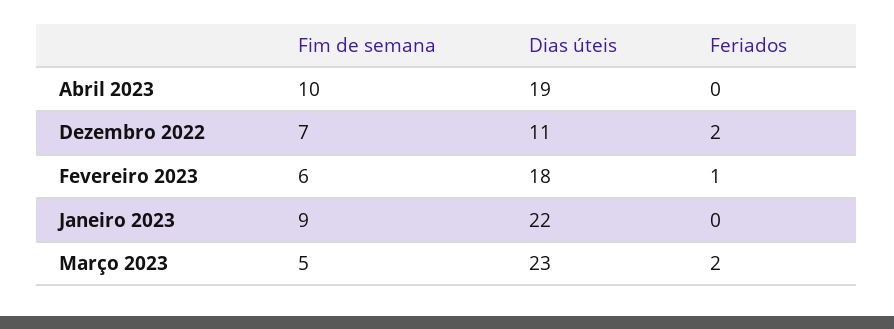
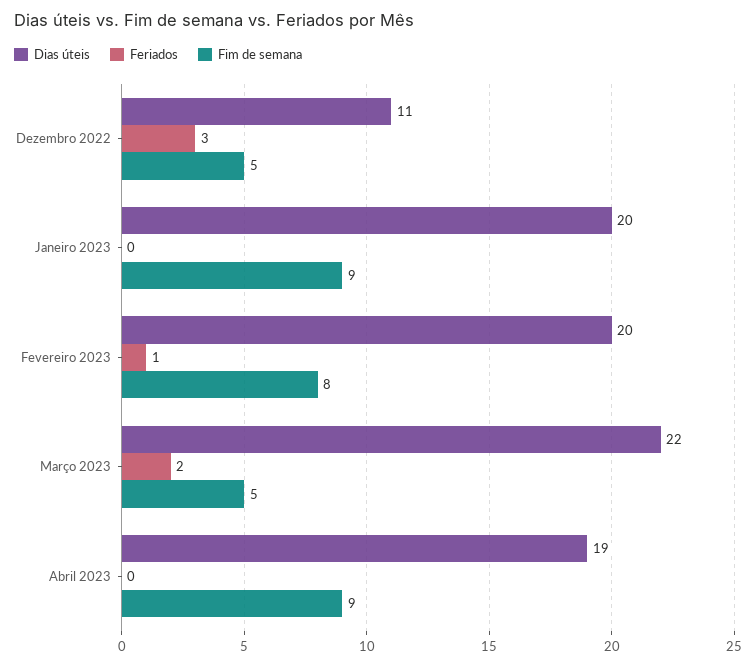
Fim de semana, Abril 2023: 10 -> 9
Fim de semana, Dezembro 2022: 7 -> 5
Feriados, Dezembro 2022: 2 -> 3
Fim de semana, Fevereiro 2023: 6 -> 8
Dias úteis, Fevereiro 2023: 18 -> 20
Dias úteis, Janeiro 2023: 22 -> 20
Dias úteis, Março 2023: 23 -> 22

